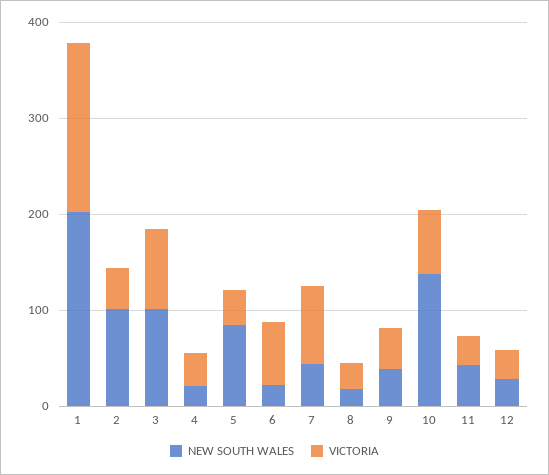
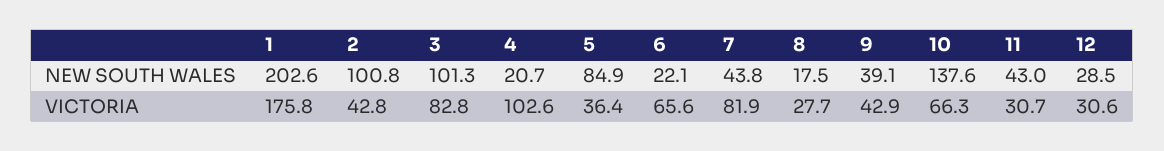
VICTORIA, 4: 40 -> 102.6

